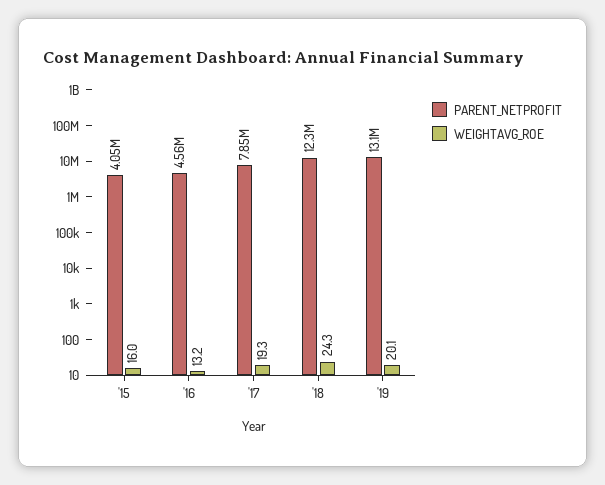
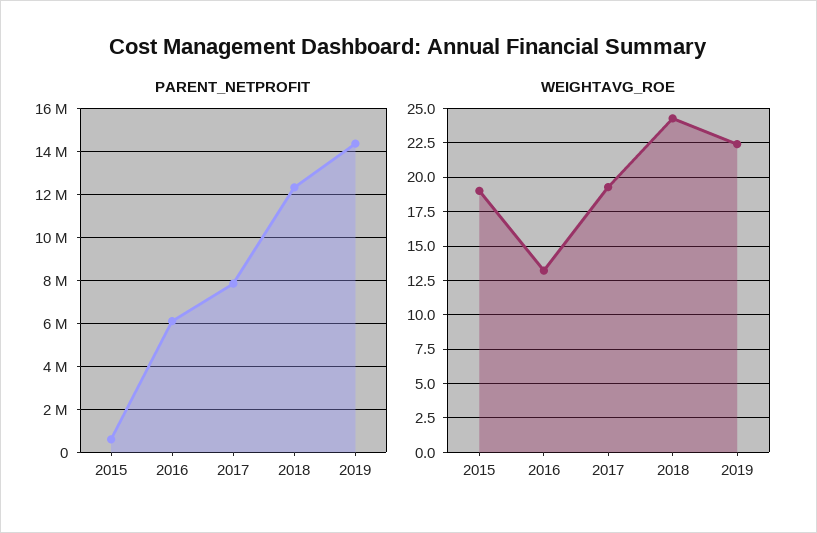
PARENT_NETPROFIT, '15: 4050000 -> 500000
WEIGHTAVG_ROE, '15: 16 -> 19
PARENT_NETPROFIT, '16: 4560000 -> 6000000
PARENT_NETPROFIT, '19: 13100000 -> 14500000
WEIGHTAVG_ROE, '19: 20.1 -> 22.5

